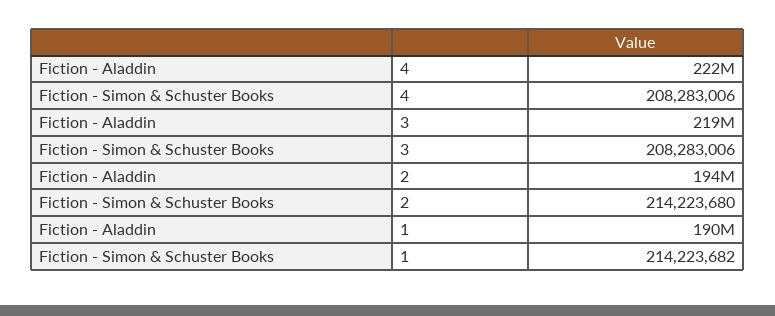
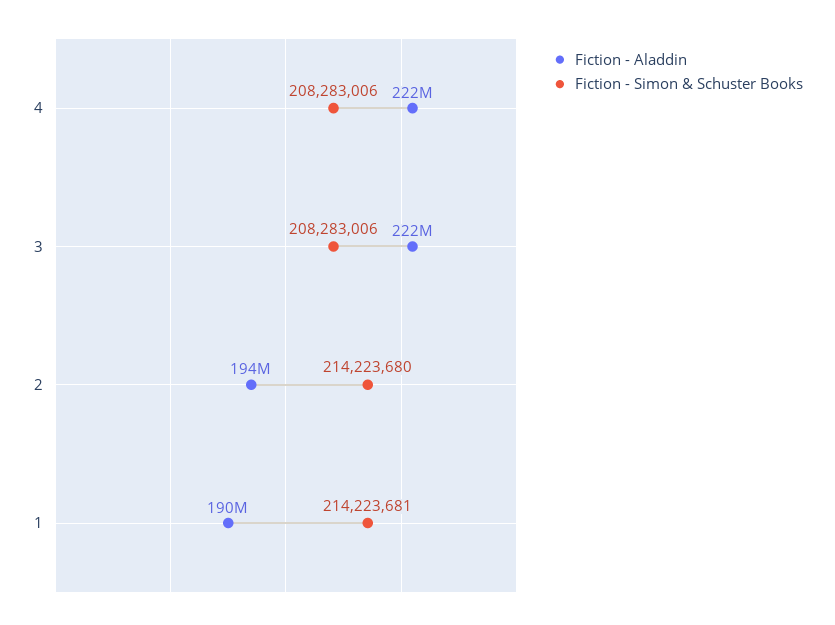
Fiction - Aladdin, 3: 219000000 -> 222000000
Fiction - Simon & Schuster Books, 1: 214223682 -> 214223681

